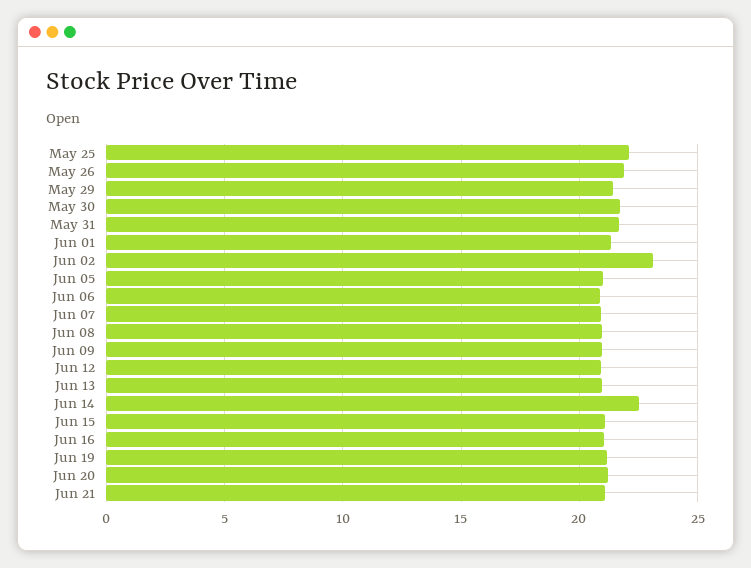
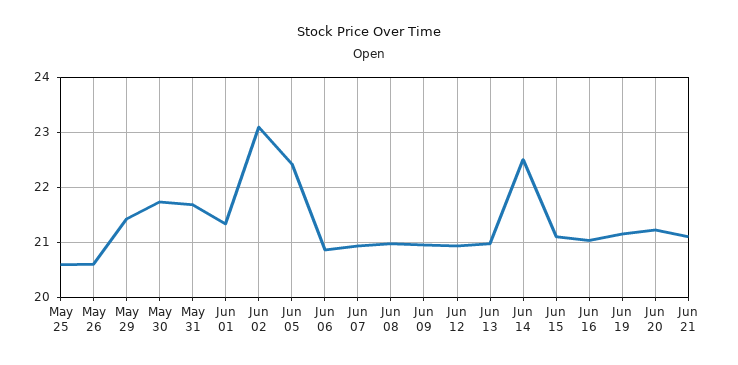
May 25: 22 -> 20.6
May 26: 22 -> 20.6
Jun 05: 21 -> 22.4

